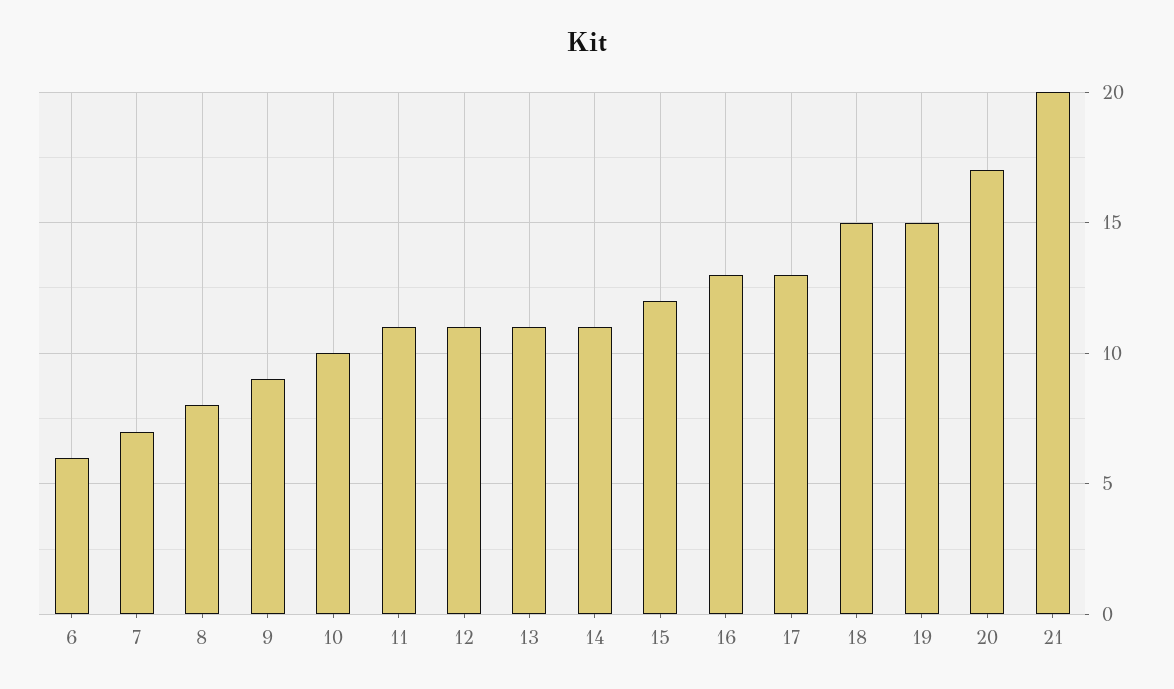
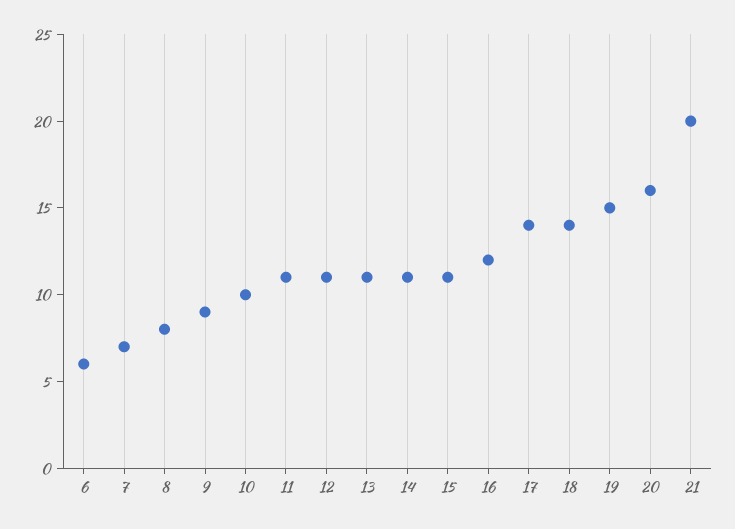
15: 12 -> 11
16: 13 -> 12
17: 13 -> 14
18: 15 -> 14
20: 17 -> 16

